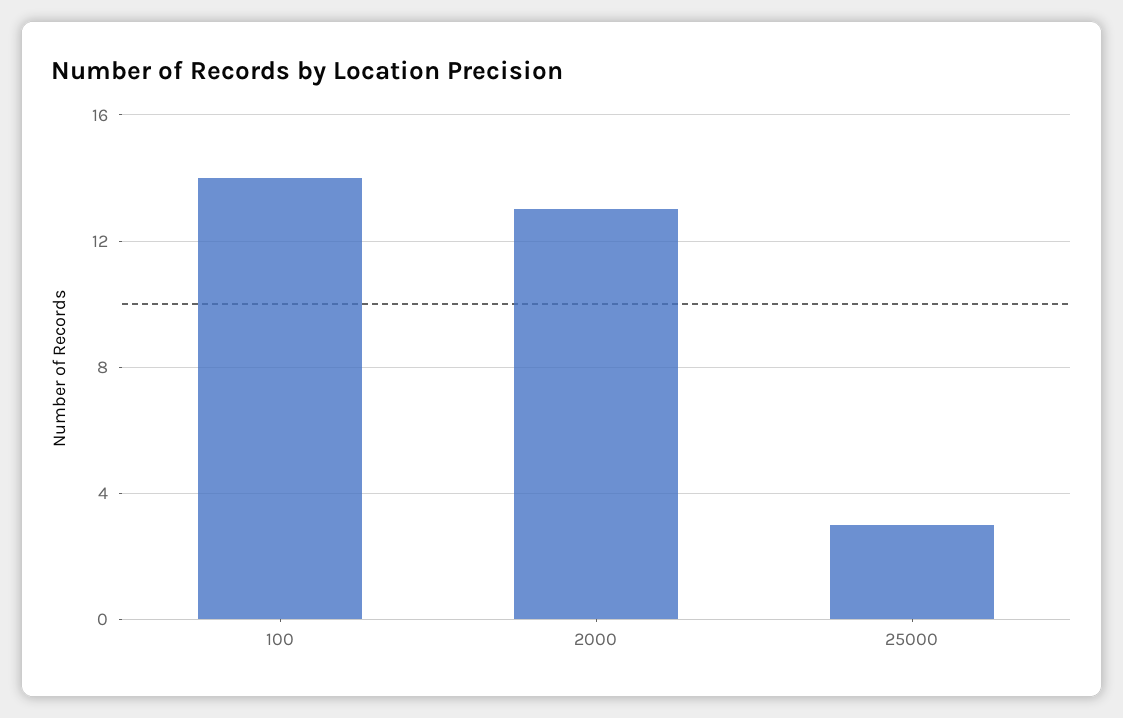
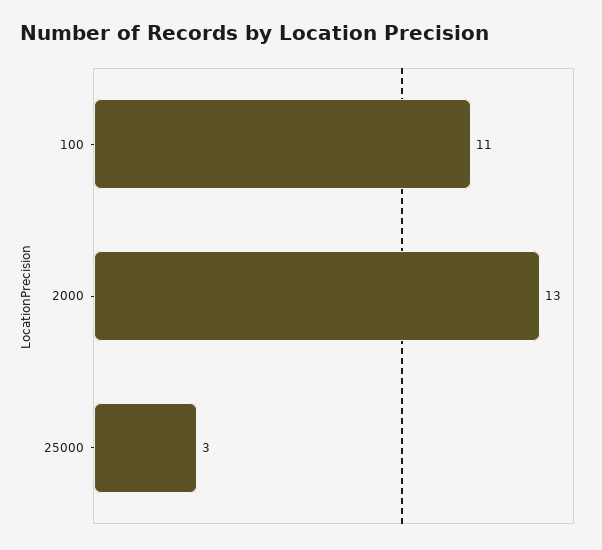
100: 14 -> 11

